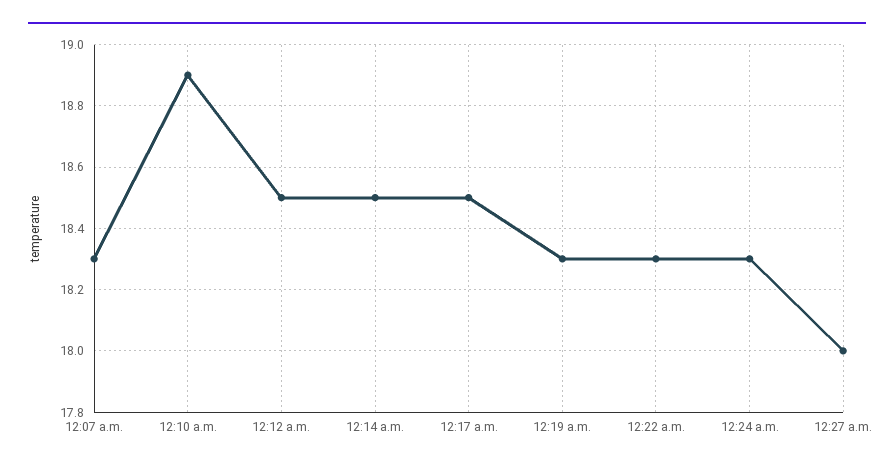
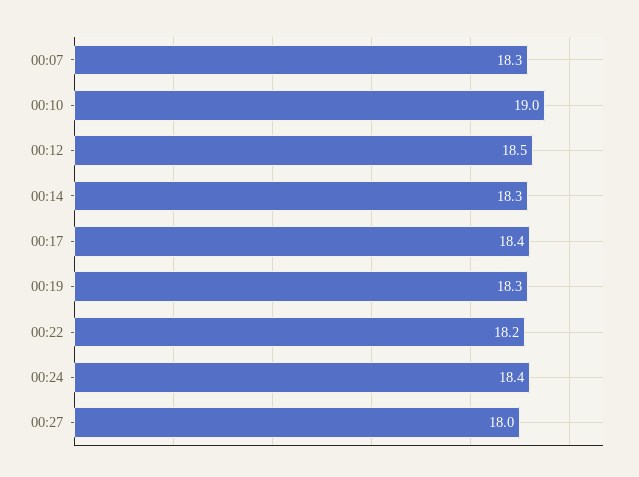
12:10 a.m.: 18.9 -> 19
12:14 a.m.: 18.5 -> 18.3
12:17 a.m.: 18.5 -> 18.4
12:22 a.m.: 18.3 -> 18.2
12:24 a.m.: 18.3 -> 18.4

